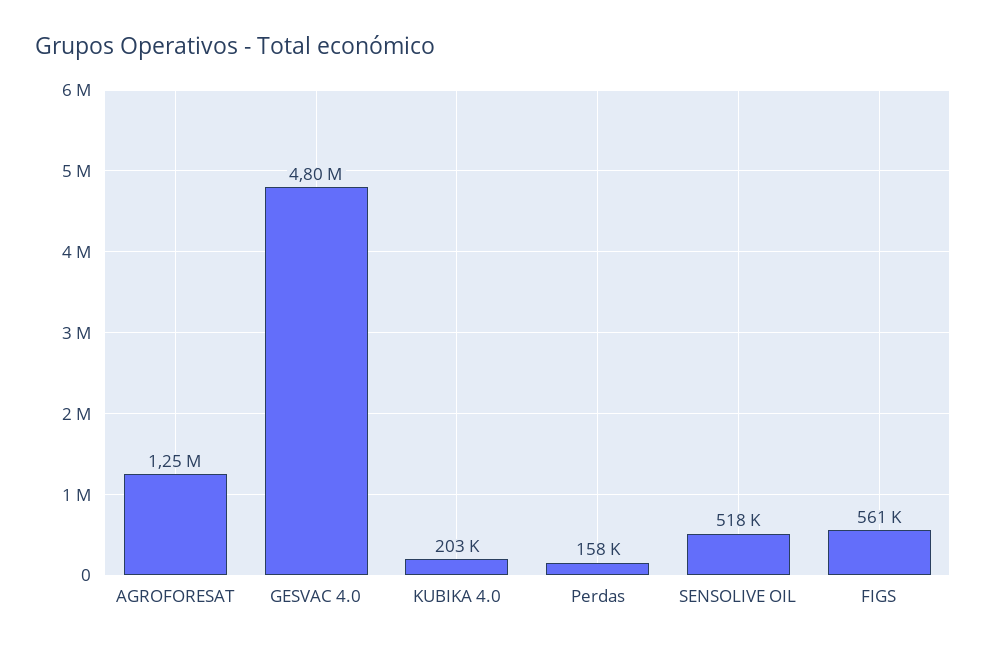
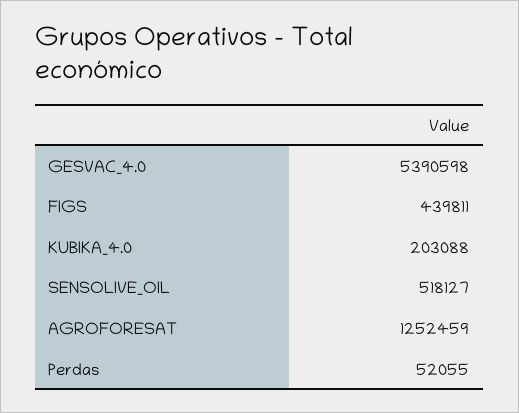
GESVAC 4.0: 4800000 -> 5390598
Perdas: 158000 -> 52055
FIGS: 561000 -> 439811

